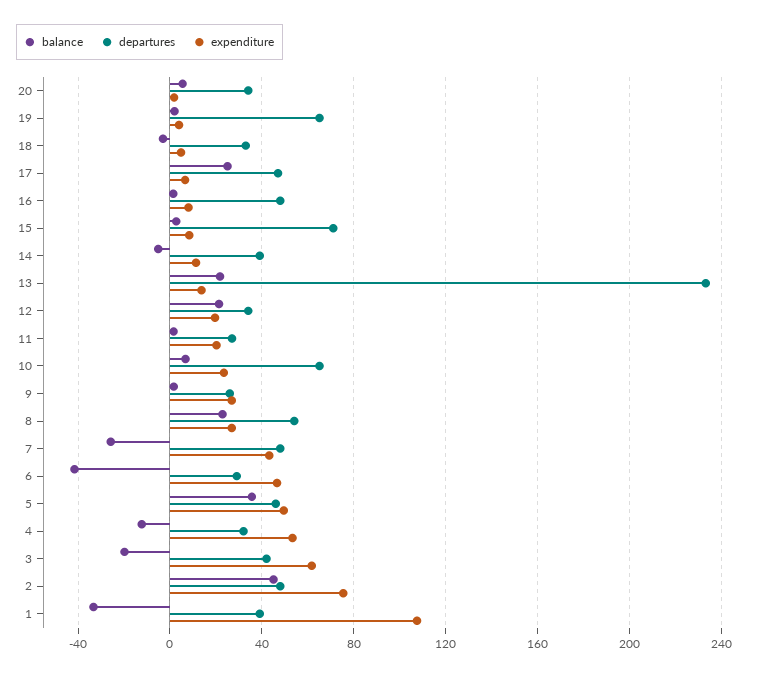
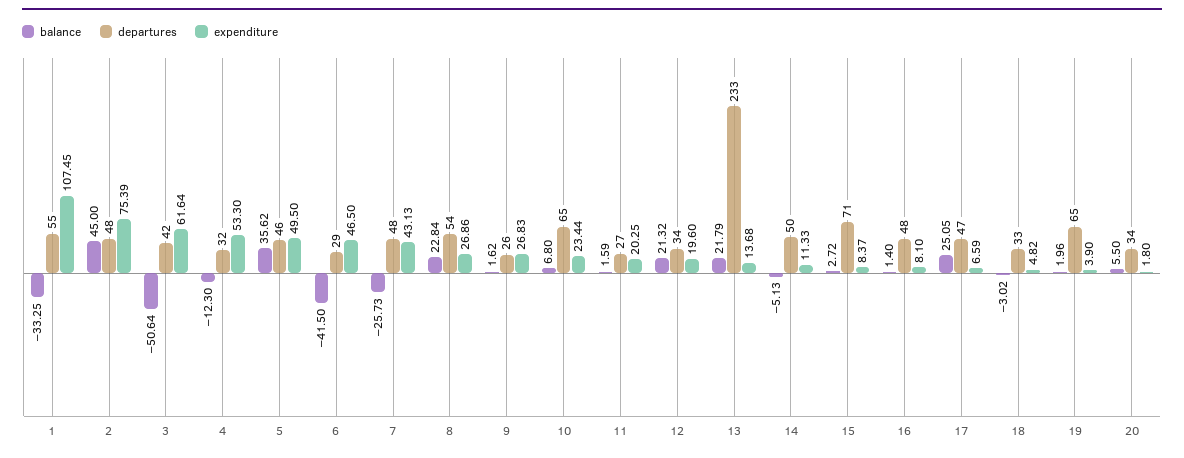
departures, 14: 40 -> 50
balance, 3: -20 -> -50.64
departures, 1: 40 -> 55

